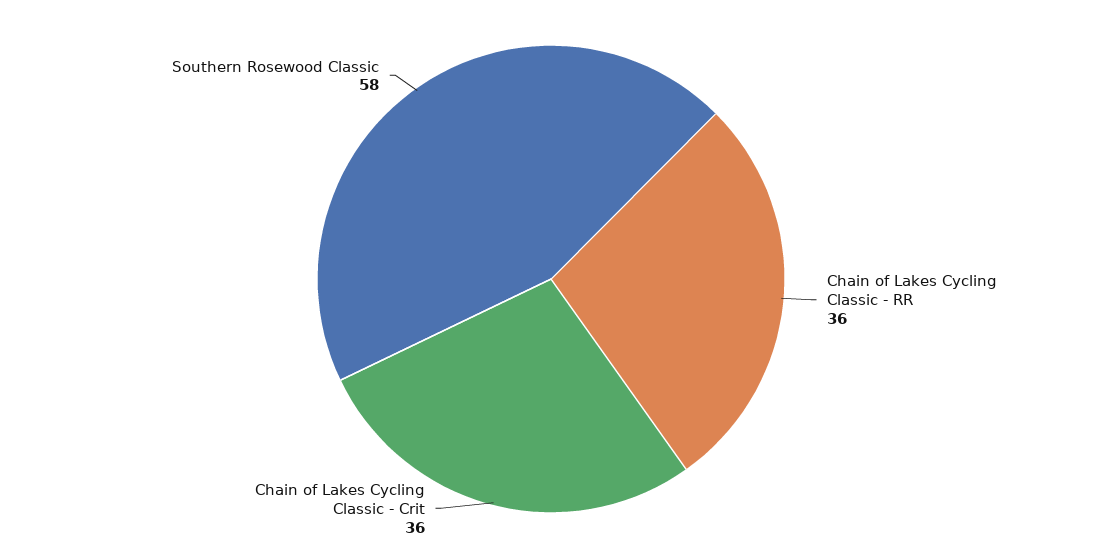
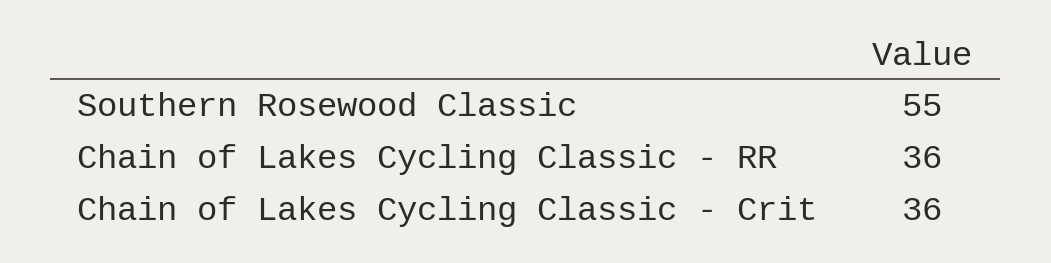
Southern Rosewood Classic: 58 -> 55

